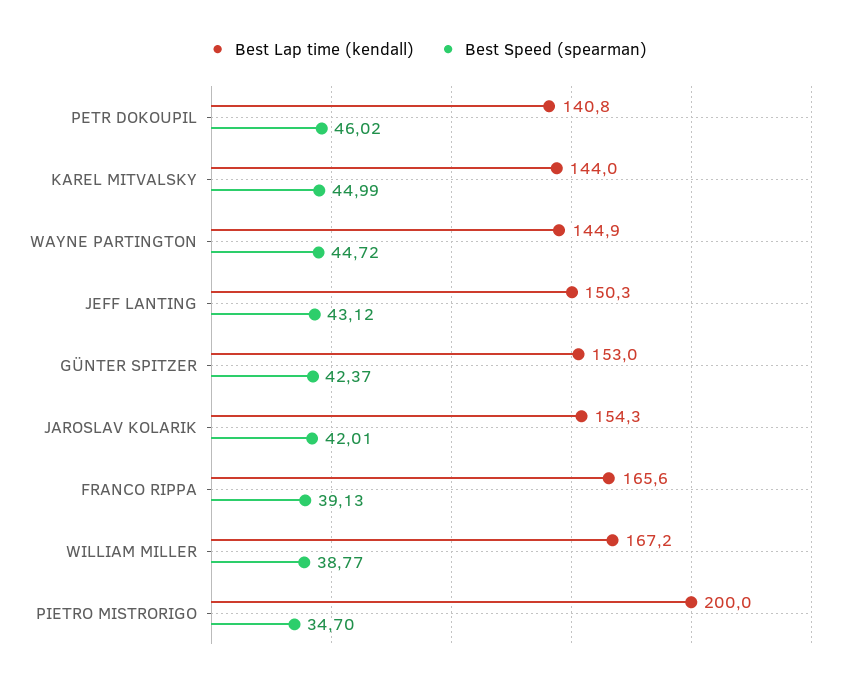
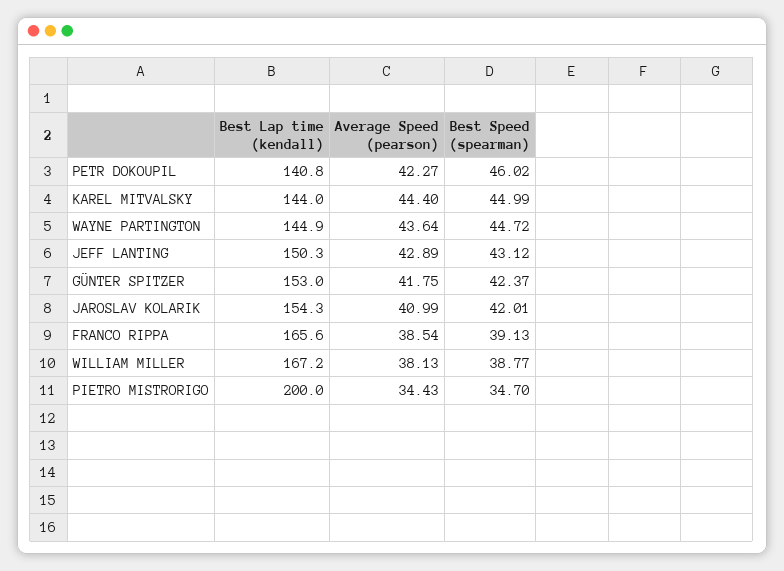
Average Speed (pearson), PETR DOKOUPIL: none -> 42.27
Average Speed (pearson), KAREL MITVALSKY: none -> 44.4
Average Speed (pearson), WAYNE PARTINGTON: none -> 43.64
Average Speed (pearson), JEFF LANTING: none -> 42.89
Average Speed (pearson), GÜNTER SPITZER: none -> 41.75
Average Speed (pearson), JAROSLAV KOLARIK: none -> 40.99
Average Speed (pearson), FRANCO RIPPA: none -> 38.54
Average Speed (pearson), WILLIAM MILLER: none -> 38.13
Average Speed (pearson), PIETRO MISTRORIGO: none -> 34.43

